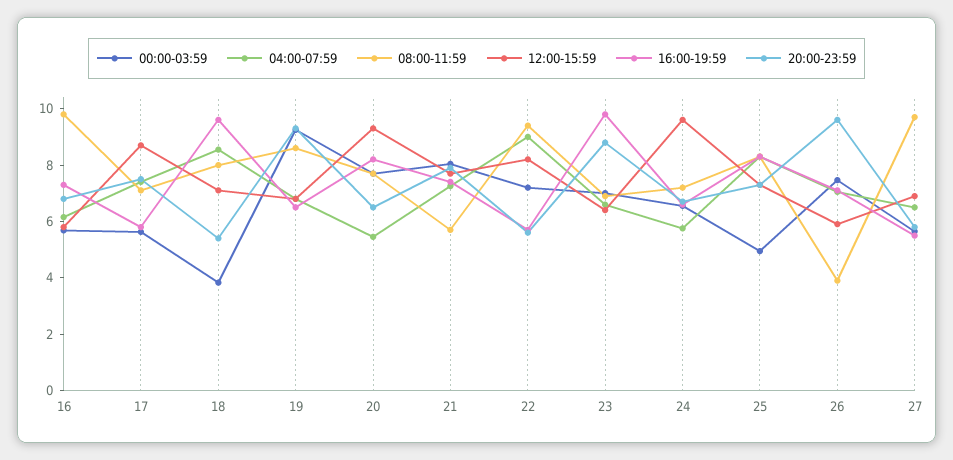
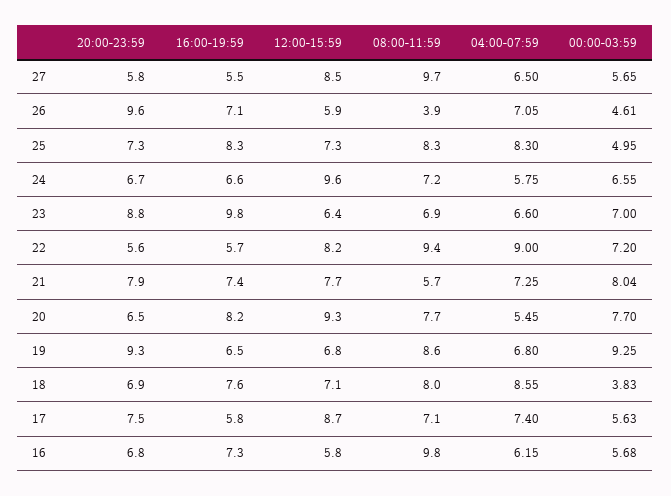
16:00-19:59, 18: 9.5 -> 7.6
20:00-23:59, 18: 5.5 -> 6.9
00:00-03:59, 26: 7.5 -> 4.61
12:00-15:59, 27: 7 -> 8.5

